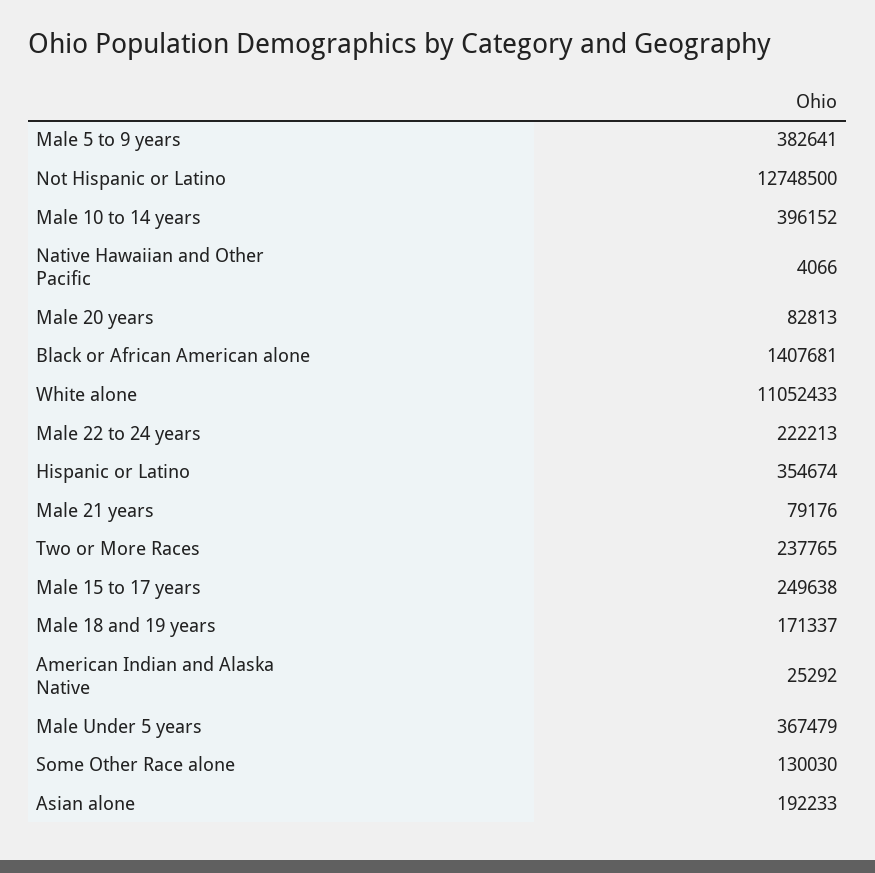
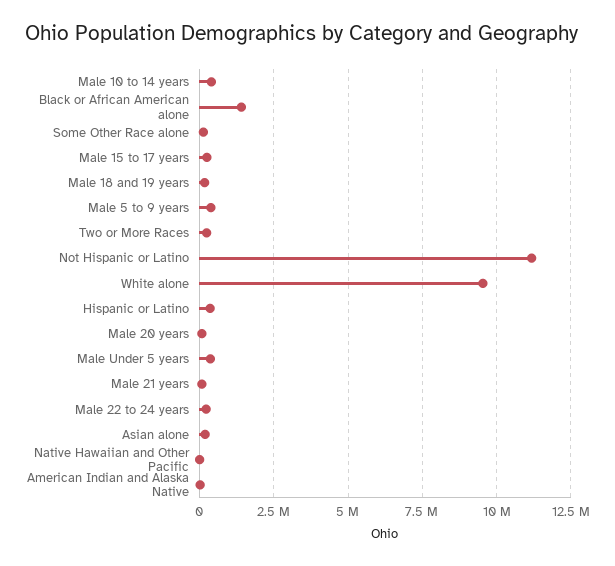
Not Hispanic or Latino: 12748500 -> 11250000
White alone: 11052433 -> 9500000

